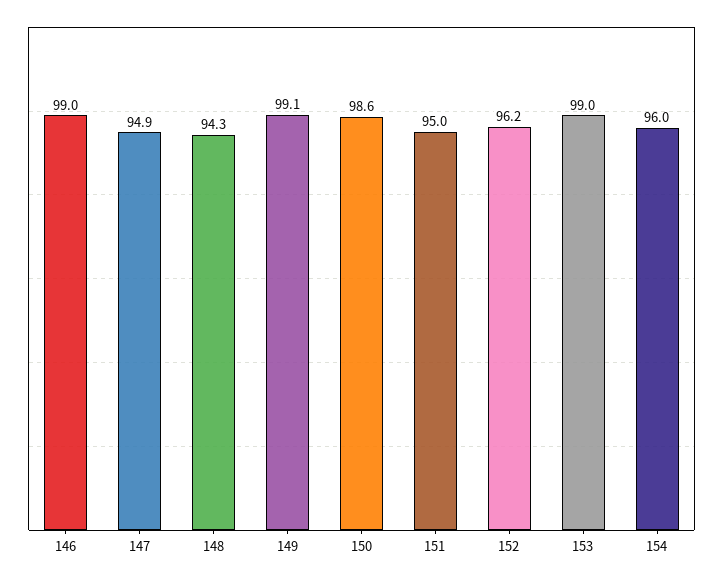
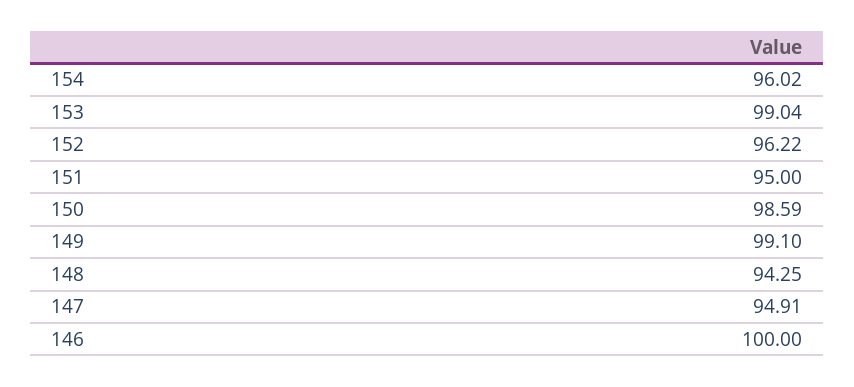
146: 99 -> 100

